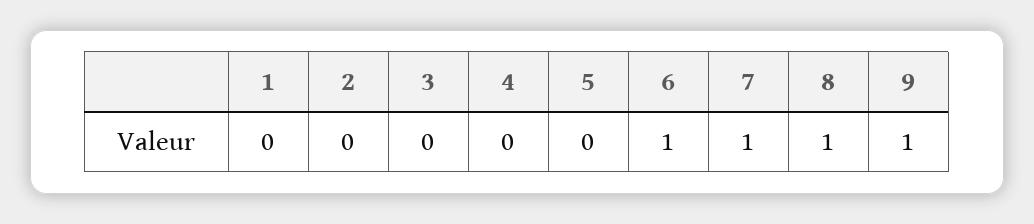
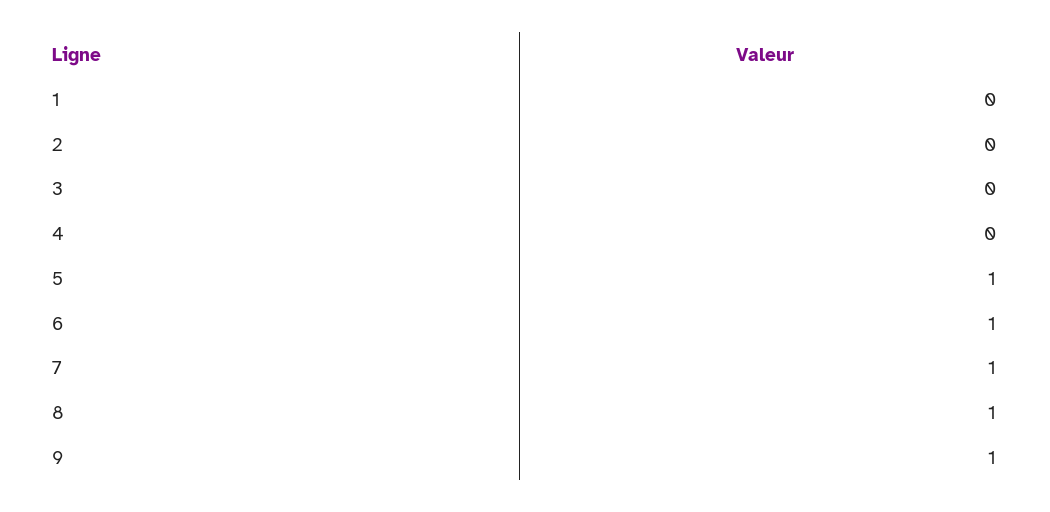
5: 0 -> 1

